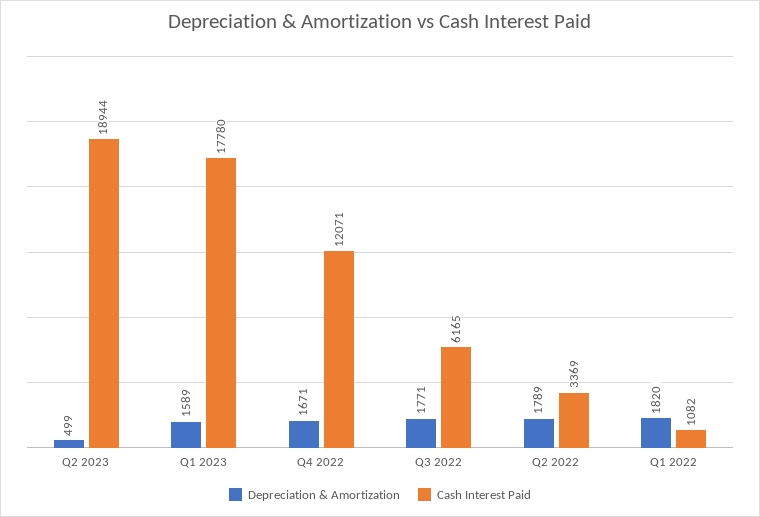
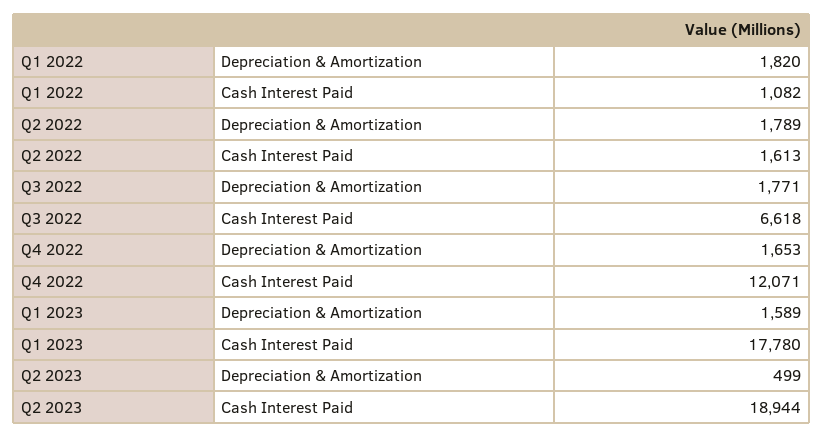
Depreciation & Amortization, Q4 2022: 1671 -> 1653
Cash Interest Paid, Q3 2022: 6165 -> 6618
Cash Interest Paid, Q2 2022: 3369 -> 1613

